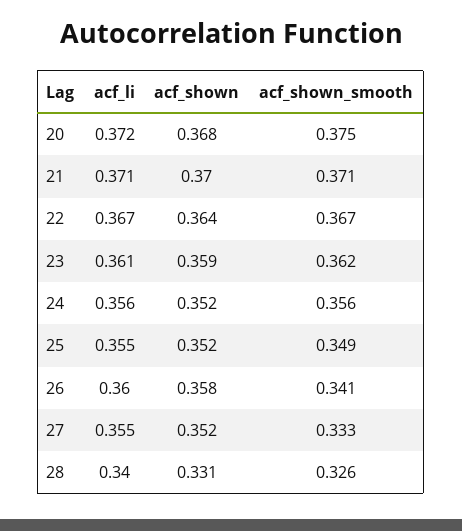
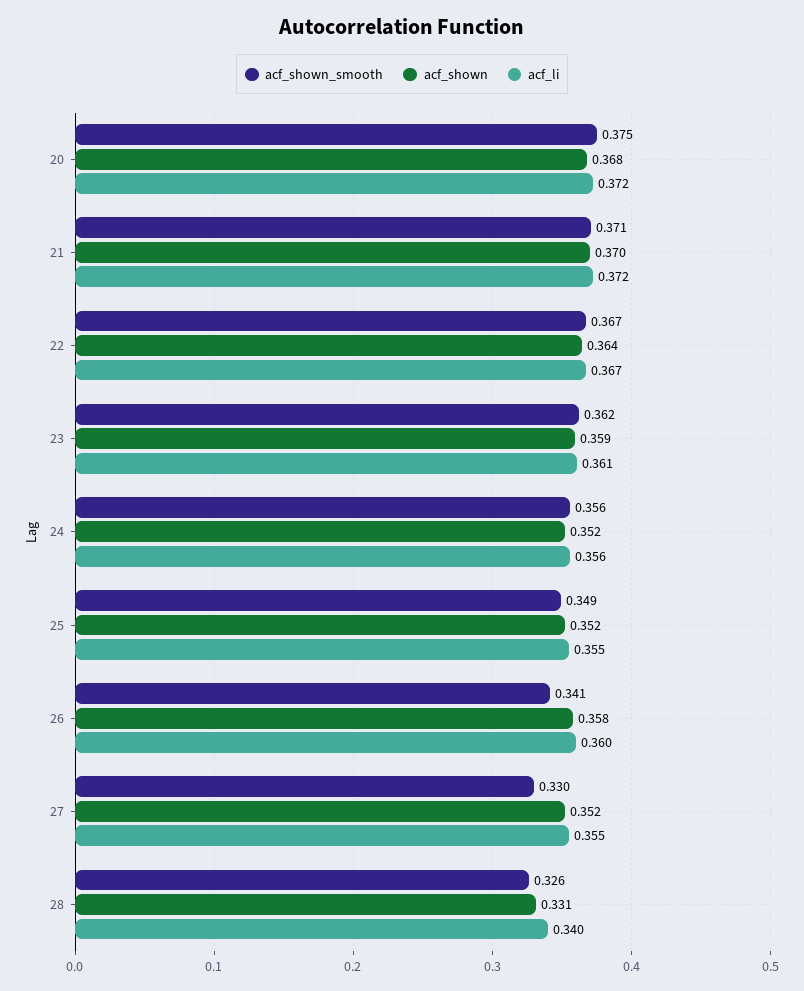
acf_li, 21: 0.371 -> 0.372
acf_shown_smooth, 27: 0.333 -> 0.33

